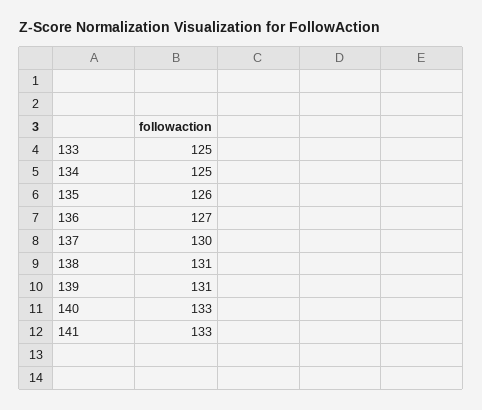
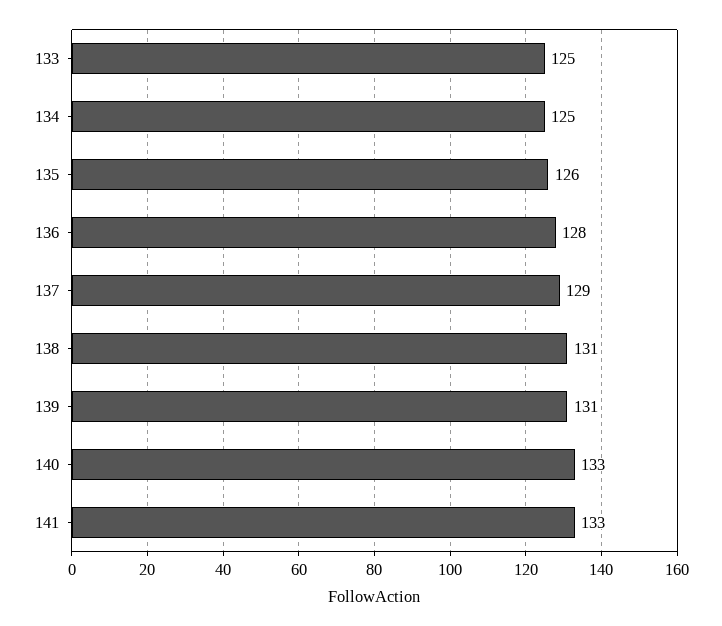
136: 127 -> 128
137: 130 -> 129

